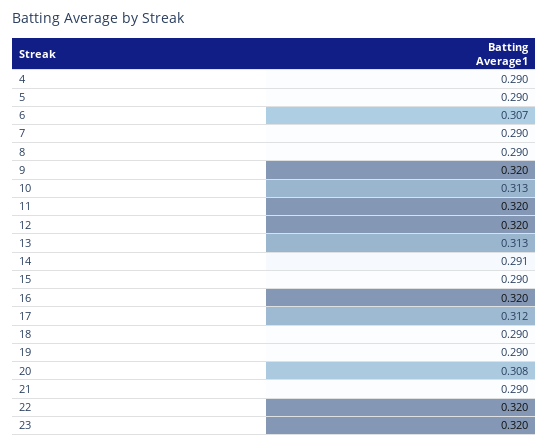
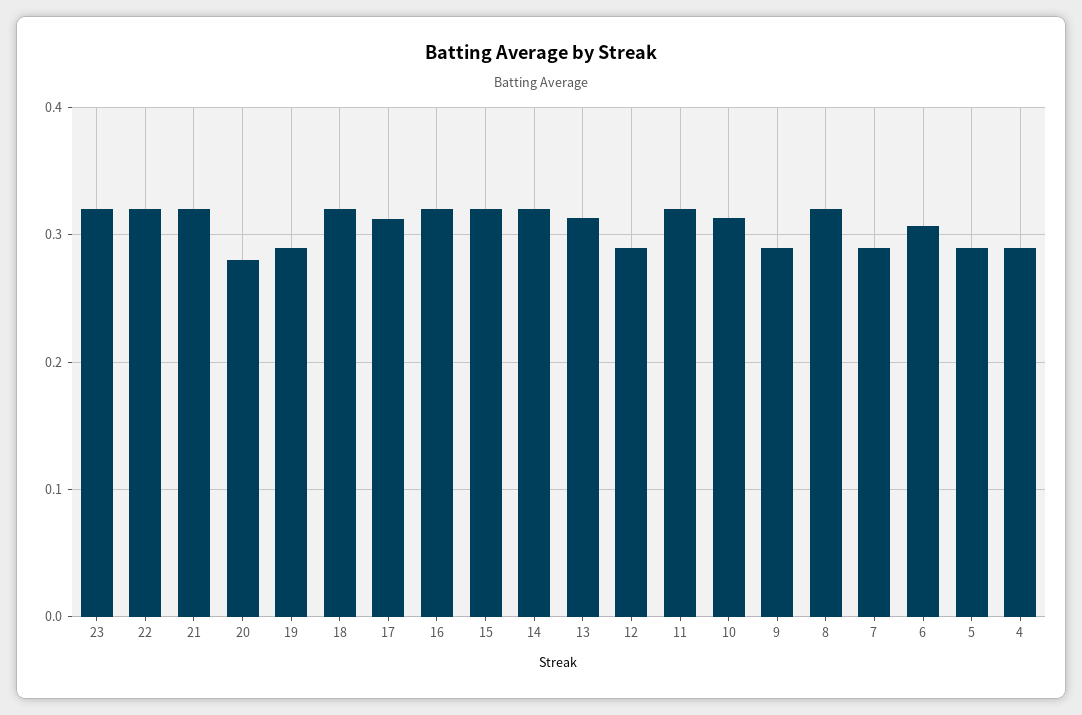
8: 0.29 -> 0.32
9: 0.32 -> 0.29
12: 0.32 -> 0.29
14: 0.291 -> 0.32
15: 0.29 -> 0.32
18: 0.29 -> 0.32
20: 0.308 -> 0.28
21: 0.29 -> 0.32

